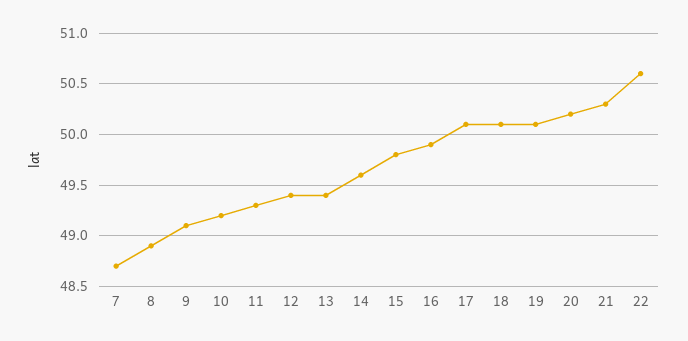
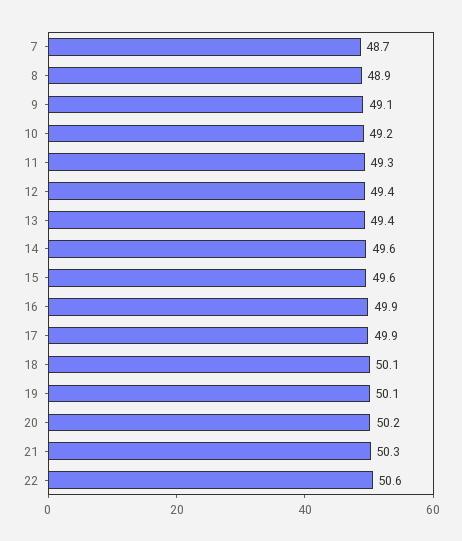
15: 49.8 -> 49.6
17: 50.1 -> 49.9

